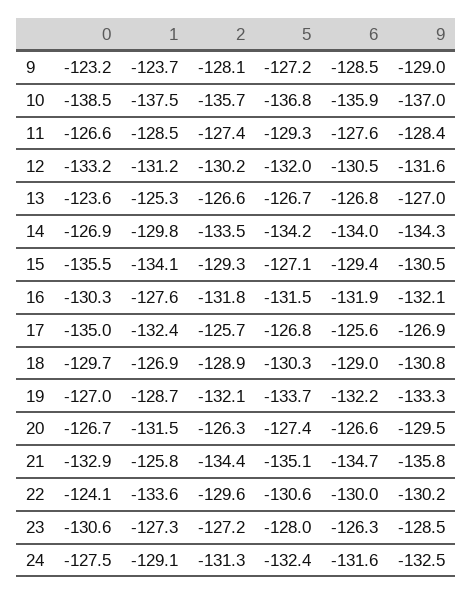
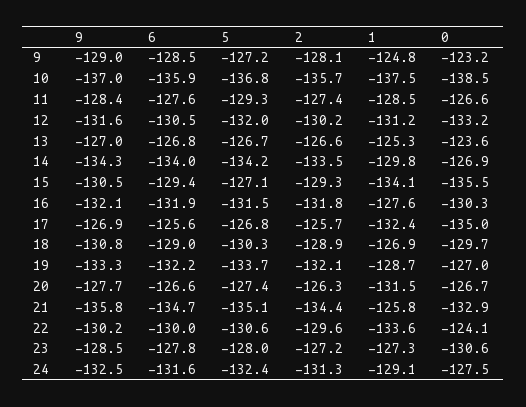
1, 9: -123.7 -> -124.8
9, 20: -129.5 -> -127.7
6, 23: -126.3 -> -127.8

